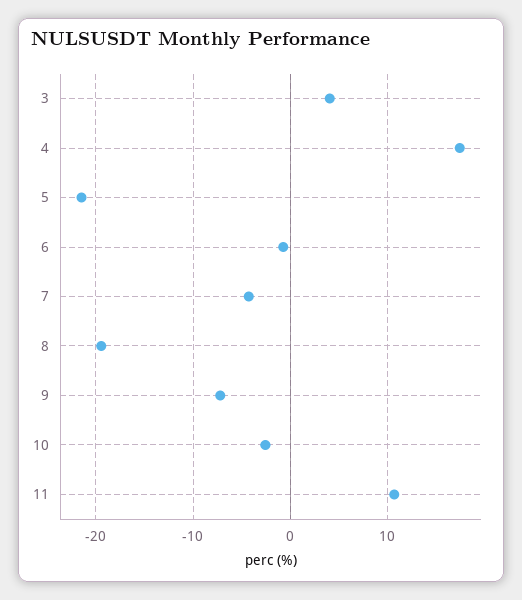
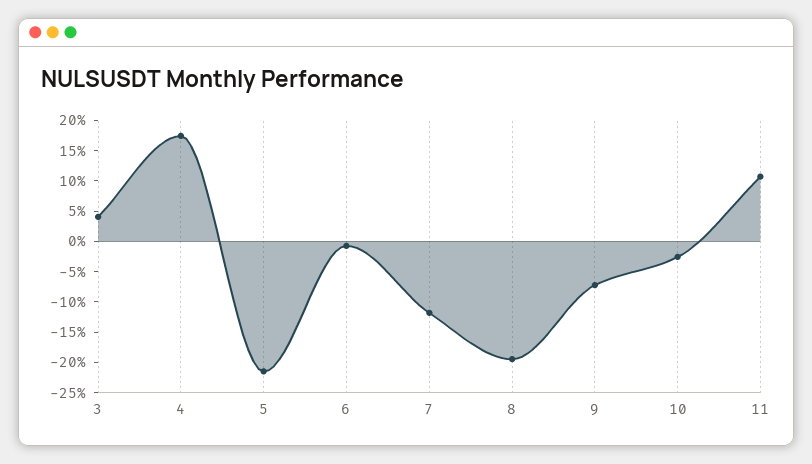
7: -4 -> -12.5

